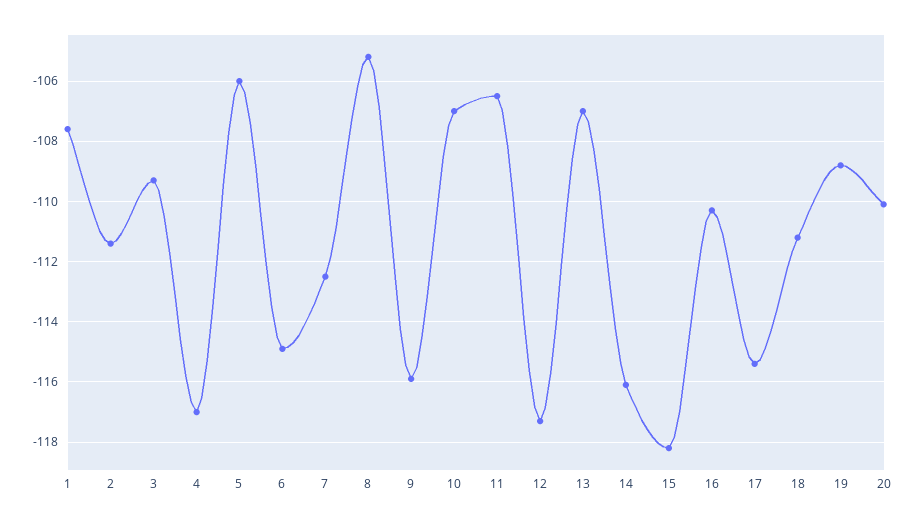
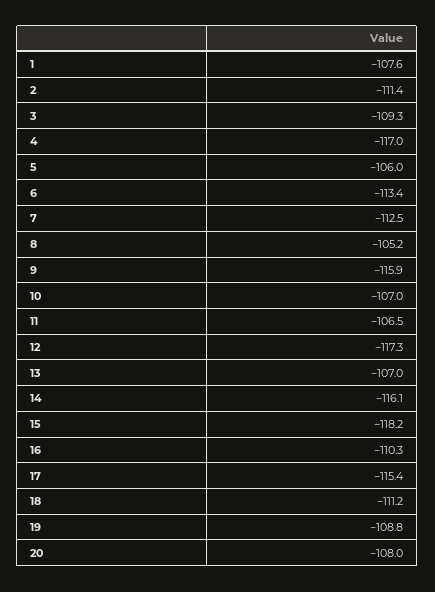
6: -115 -> -113.4
20: -110 -> -108

